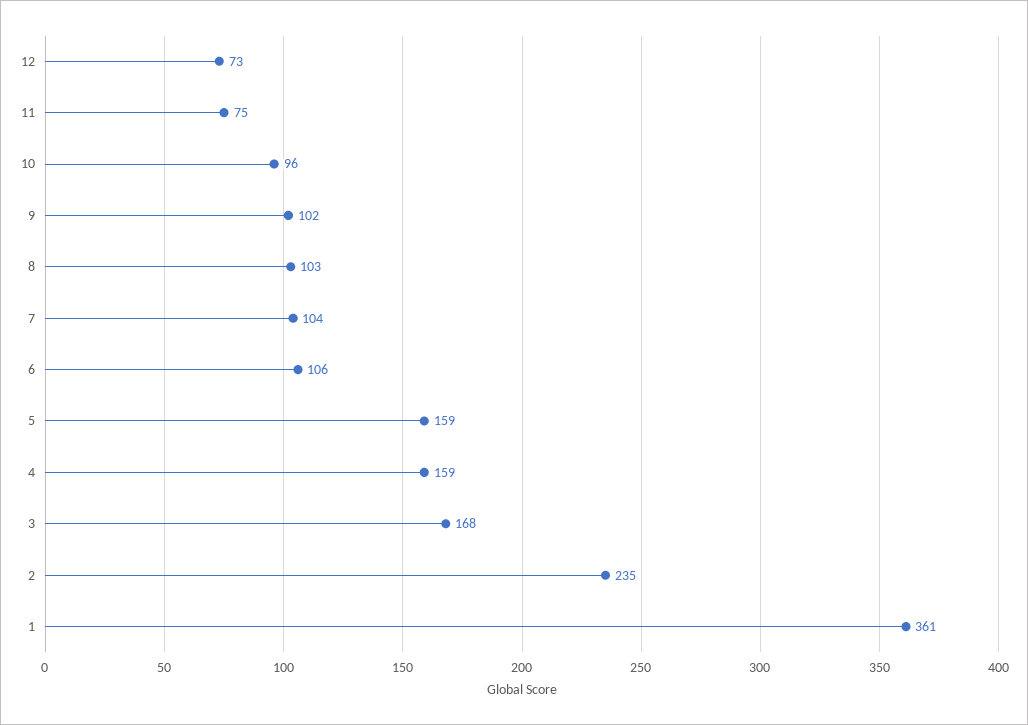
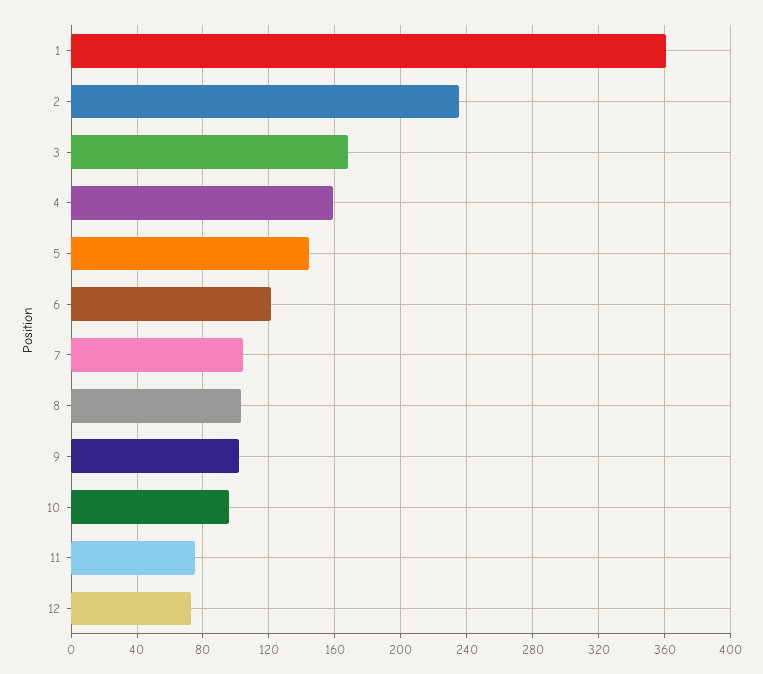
6: 106 -> 120
5: 159 -> 145

